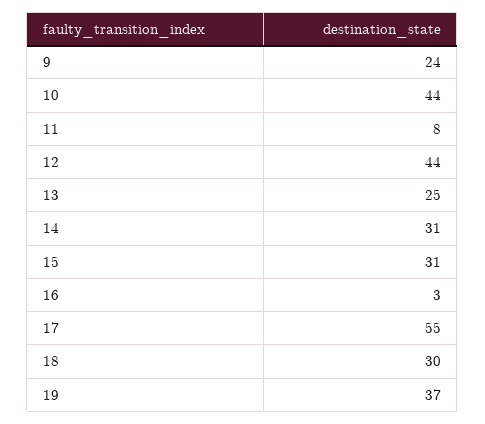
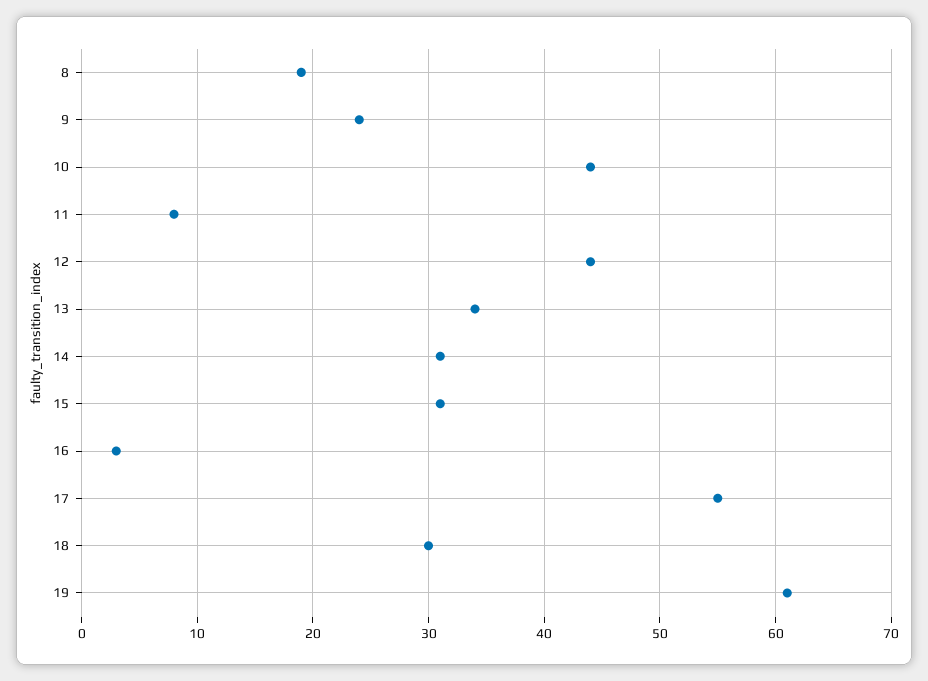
13: 25 -> 34
19: 37 -> 61
8: none -> 19

